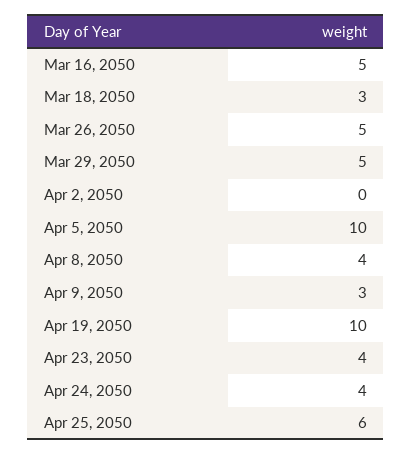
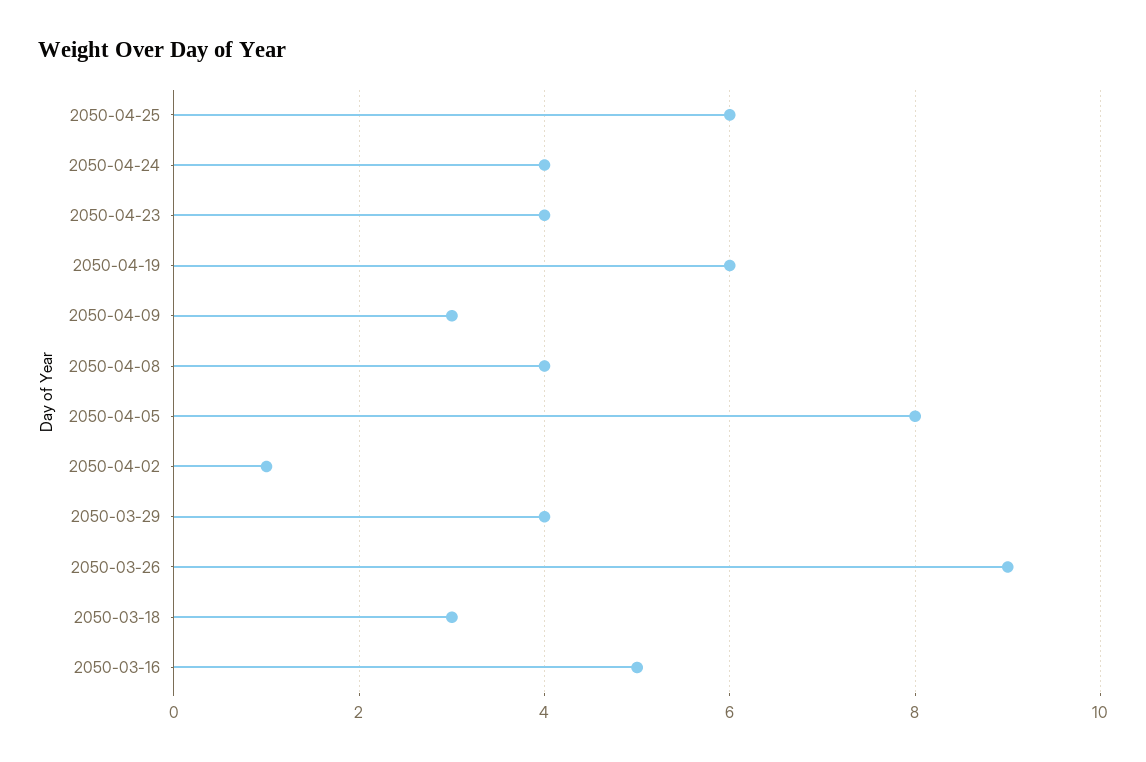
Mar 26, 2050: 5 -> 9
Mar 29, 2050: 5 -> 4
Apr 2, 2050: 0 -> 1
Apr 5, 2050: 10 -> 8
Apr 19, 2050: 10 -> 6

